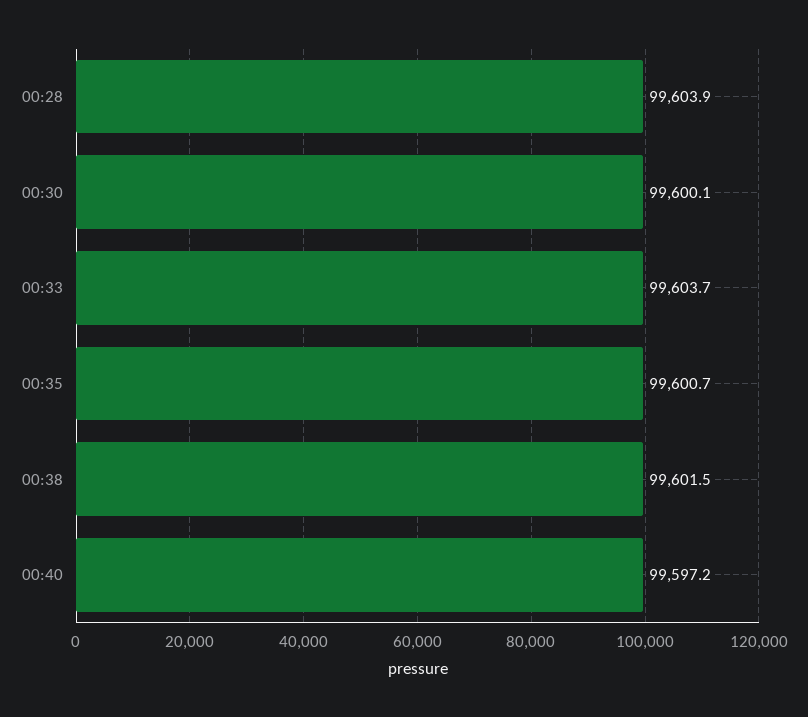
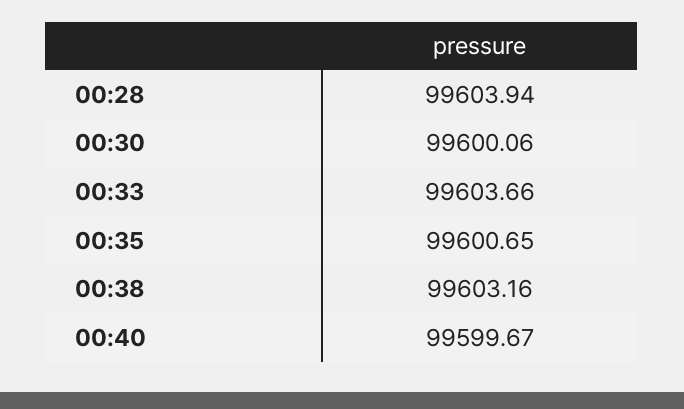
00:38: 99601.5 -> 99603.16
00:40: 99597.2 -> 99599.67

